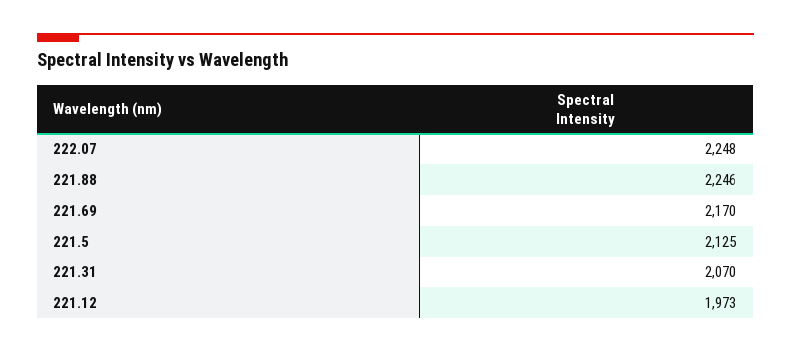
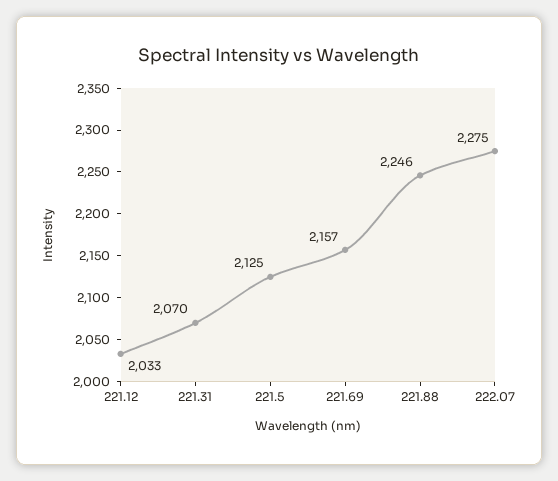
222.07: 2248 -> 2275
221.69: 2170 -> 2157
221.12: 1973 -> 2033

